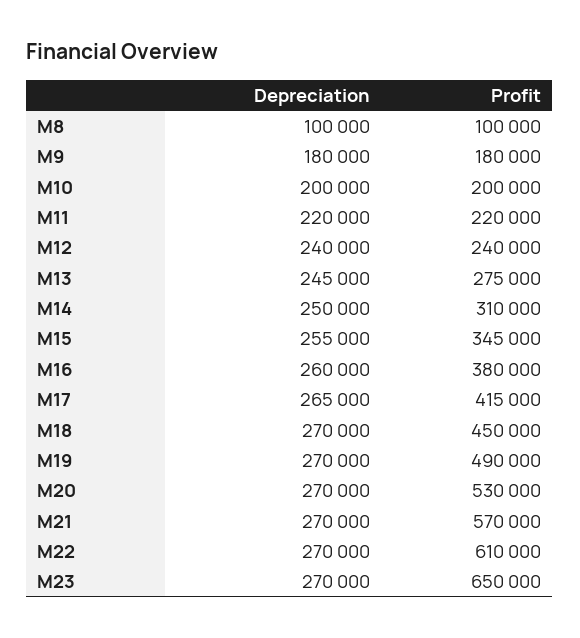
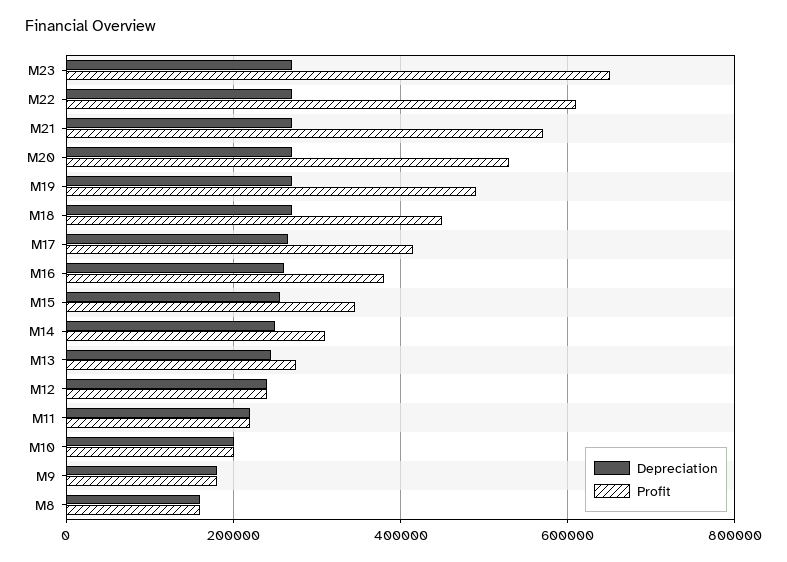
Depreciation, M8: 100000 -> 160000
Profit, M8: 100000 -> 160000

